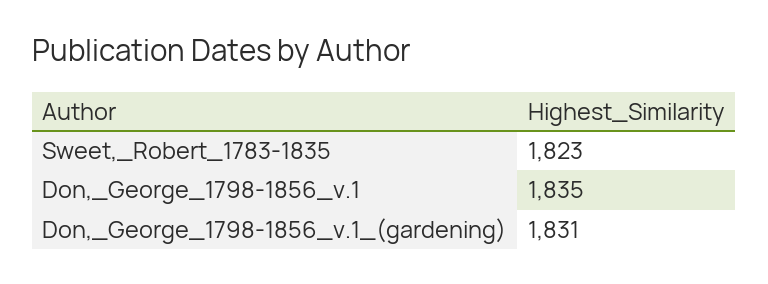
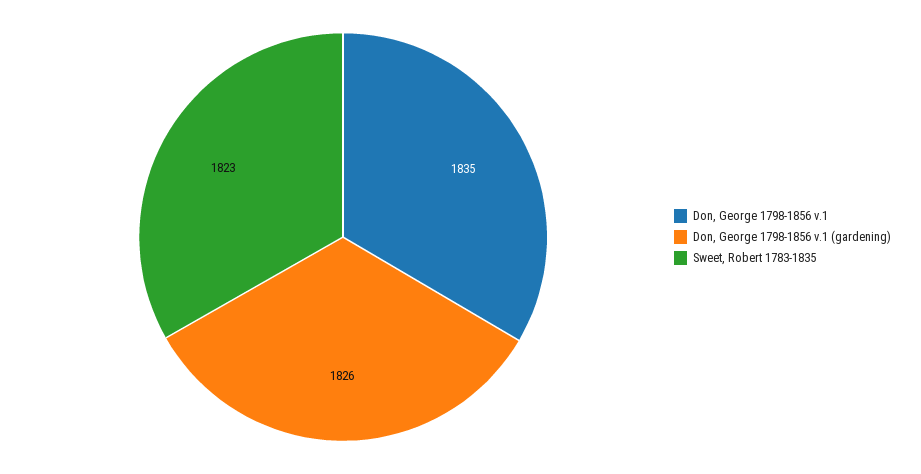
Don,_George_1798-1856_v.1_(gardening): 1831 -> 1826

